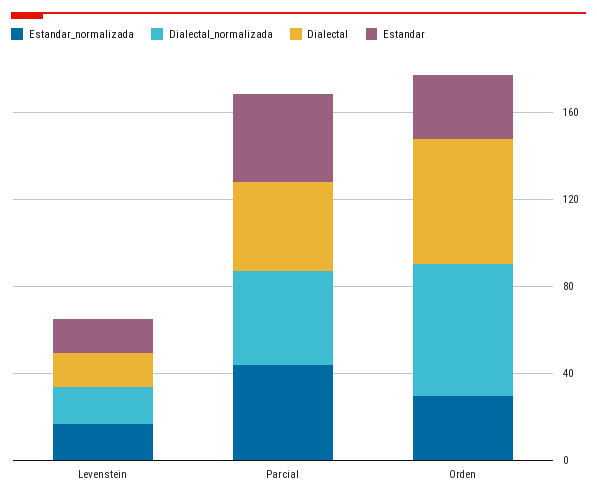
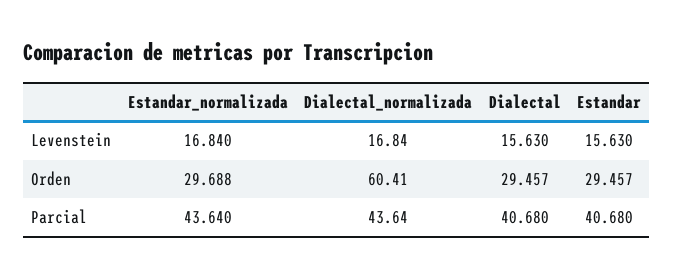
Dialectal, Orden: 60 -> 29.457

